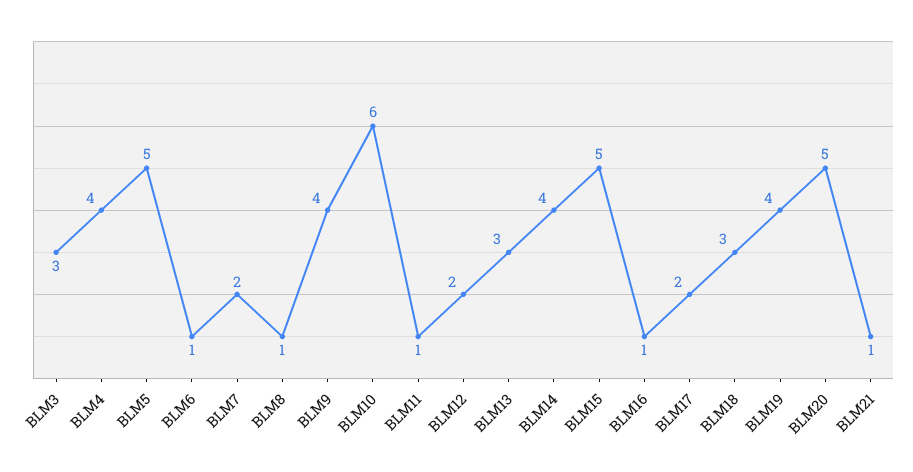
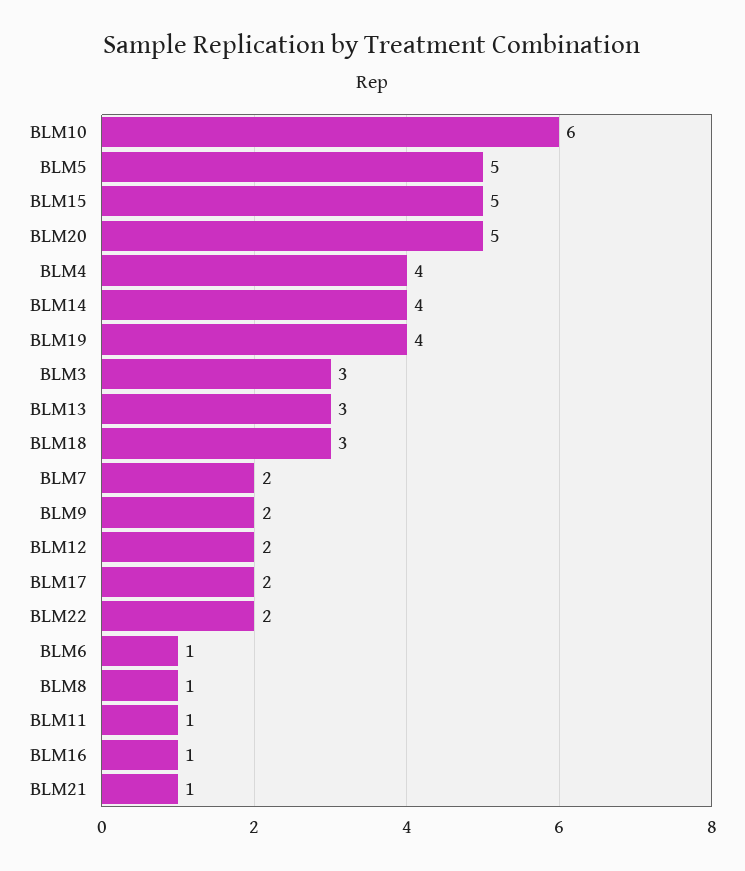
BLM9: 4 -> 2
BLM22: none -> 2

